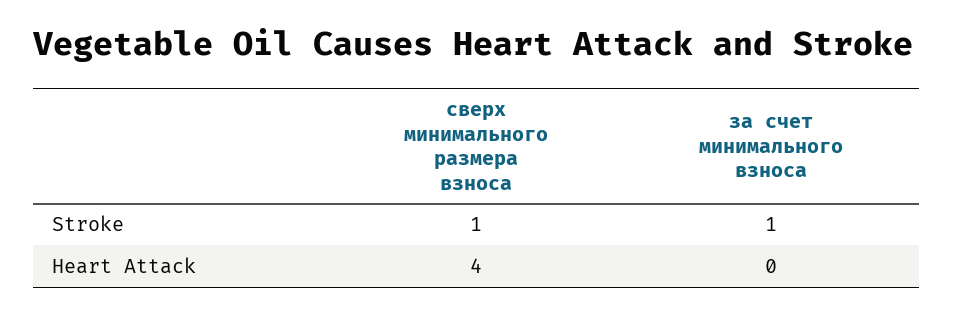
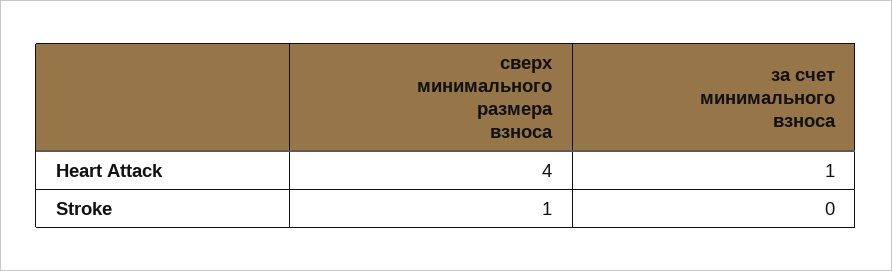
за счет минимального взноса, Stroke: 1 -> 0
за счет минимального взноса, Heart Attack: 0 -> 1

